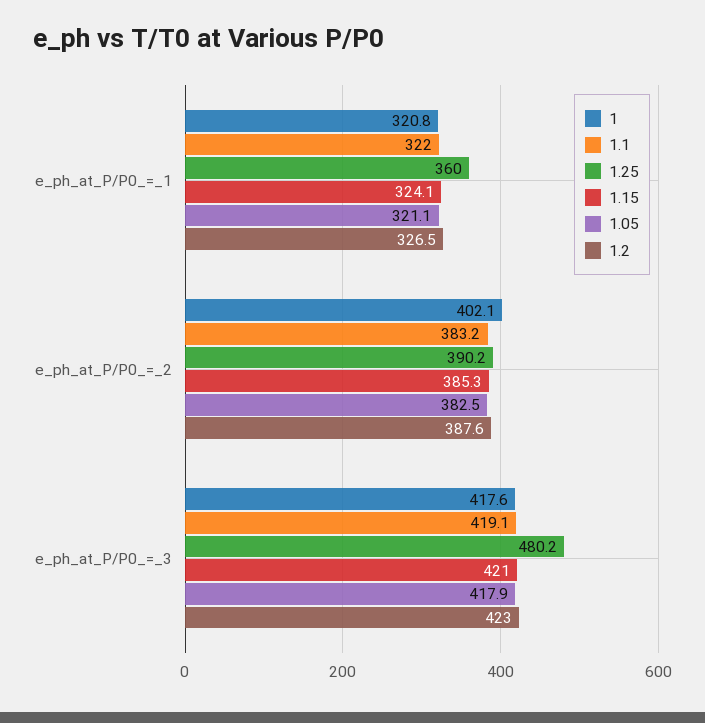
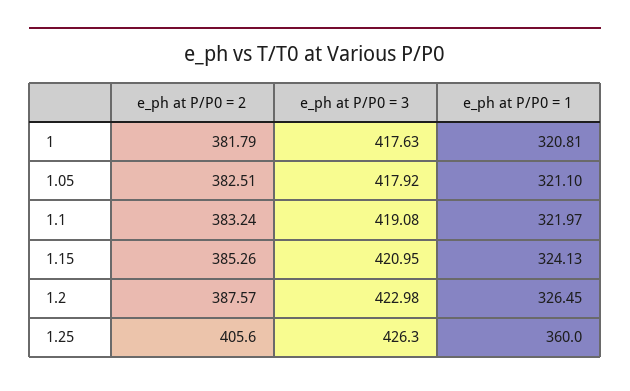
1, e_ph_at_P/P0_=_2: 402.1 -> 381.79
1.25, e_ph_at_P/P0_=_2: 390.2 -> 405.6
1.25, e_ph_at_P/P0_=_3: 480.2 -> 426.3

